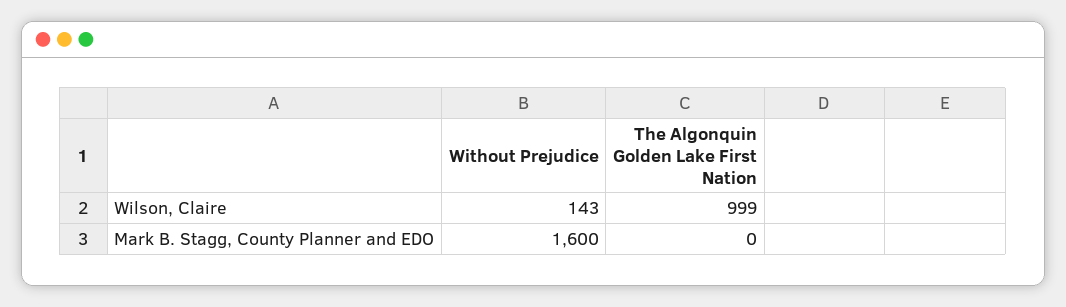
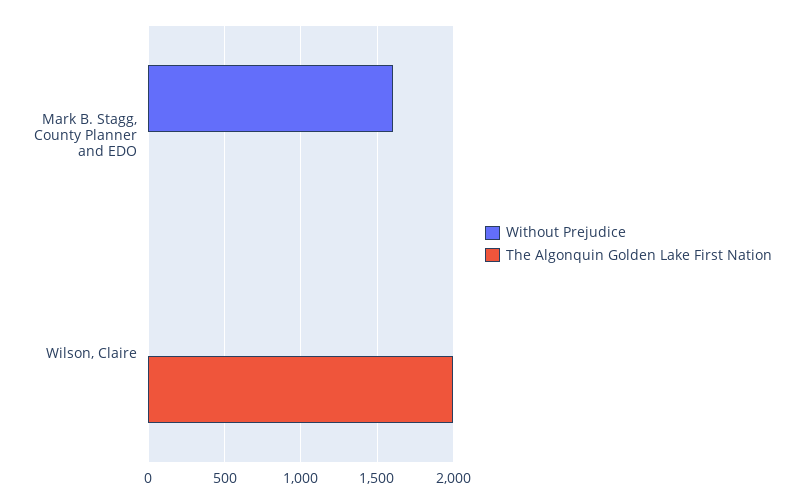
Without Prejudice, Wilson, Claire: 143 -> 0
The Algonquin Golden Lake First Nation, Wilson, Claire: 999 -> 2000

